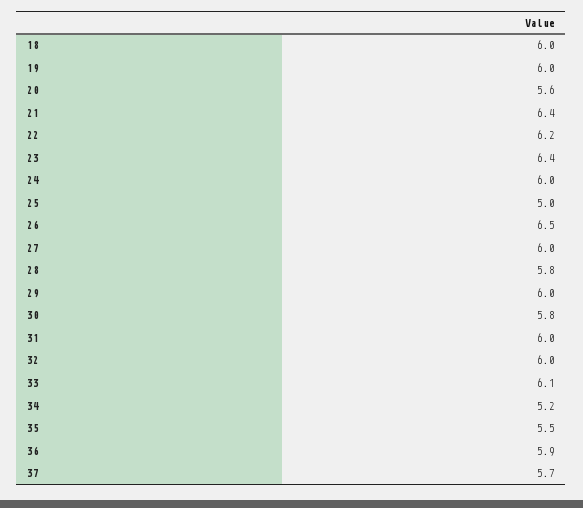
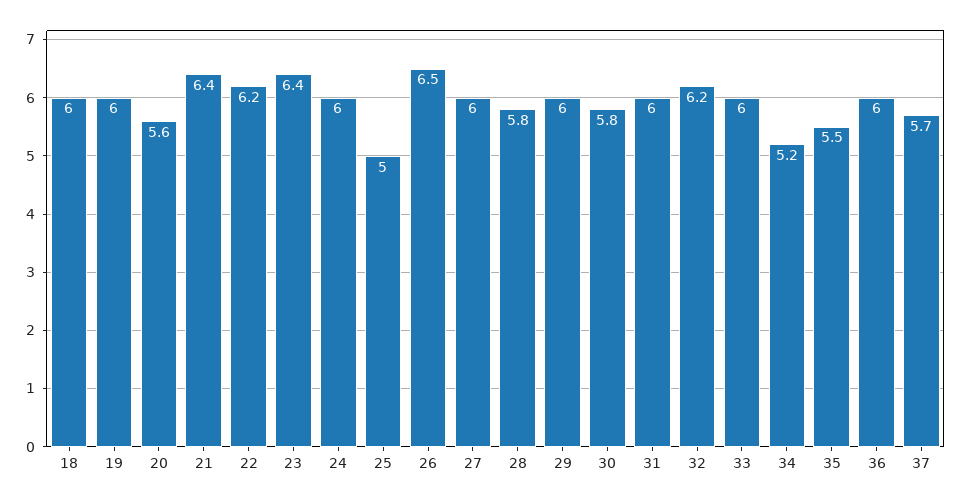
32: 6 -> 6.2
33: 6.1 -> 6
36: 5.9 -> 6

